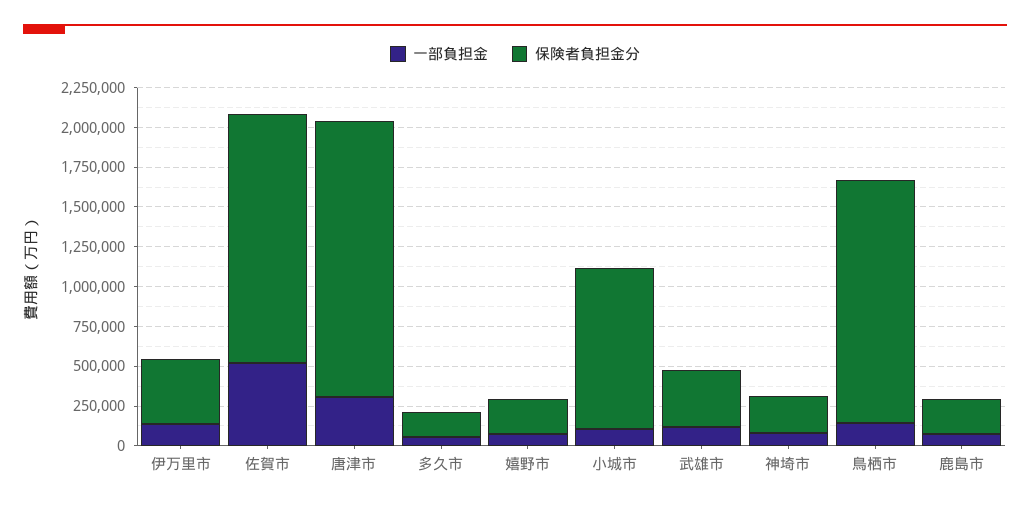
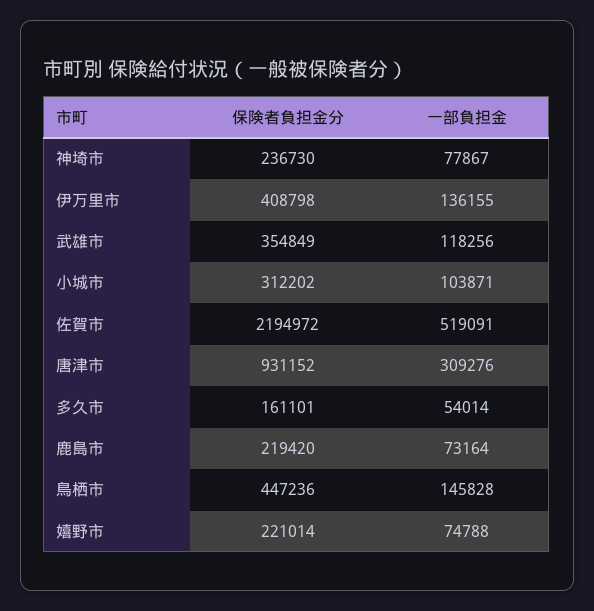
保険者負担金分, 佐賀市: 1500000 -> 2194972
保険者負担金分, 唐津市: 1750000 -> 931152
保険者負担金分, 小城市: 1000000 -> 312202
保険者負担金分, 鳥栖市: 1500000 -> 447236

